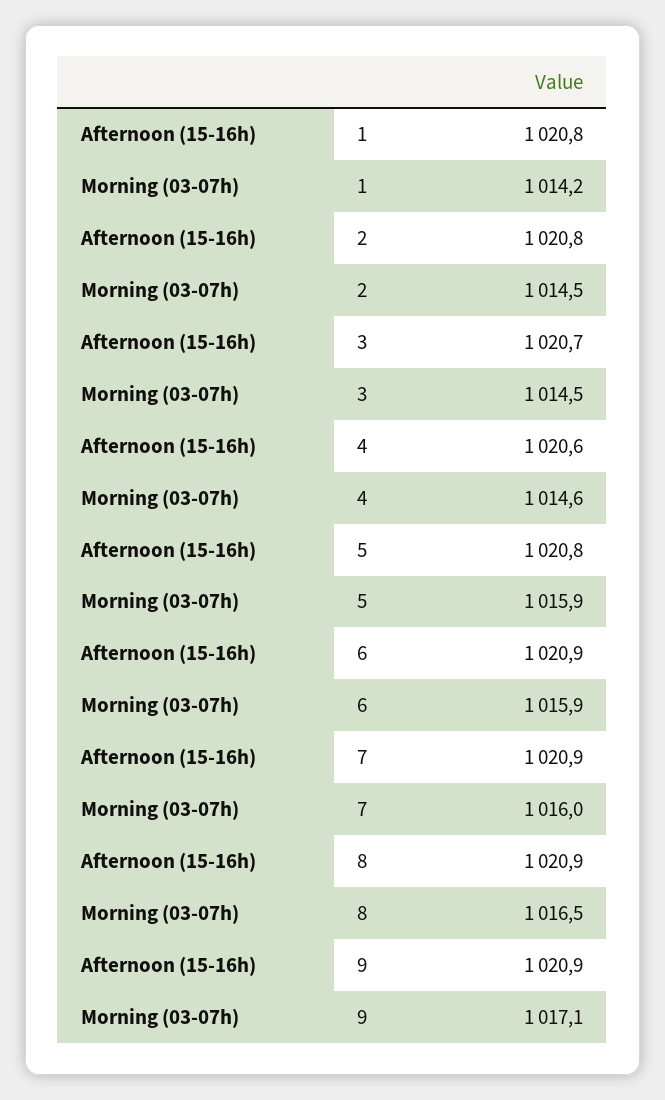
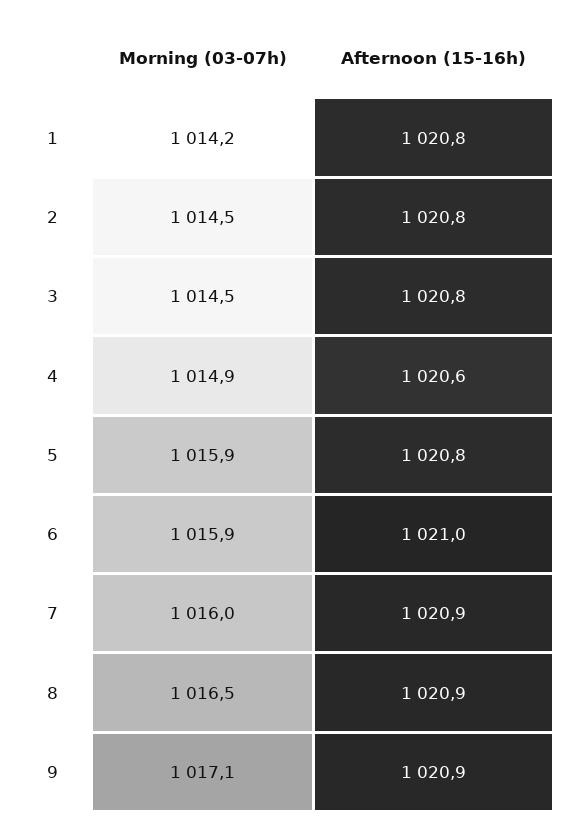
Afternoon (15-16h), 3: 1020.7 -> 1020.8
Morning (03-07h), 4: 1014.6 -> 1014.9
Afternoon (15-16h), 6: 1020.9 -> 1021

